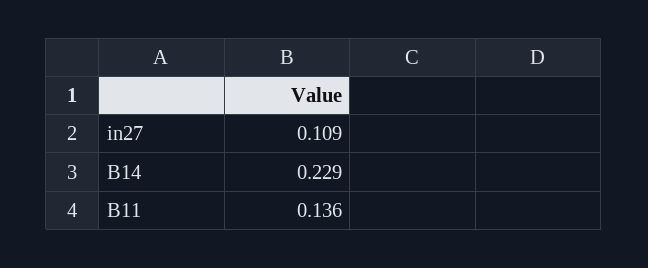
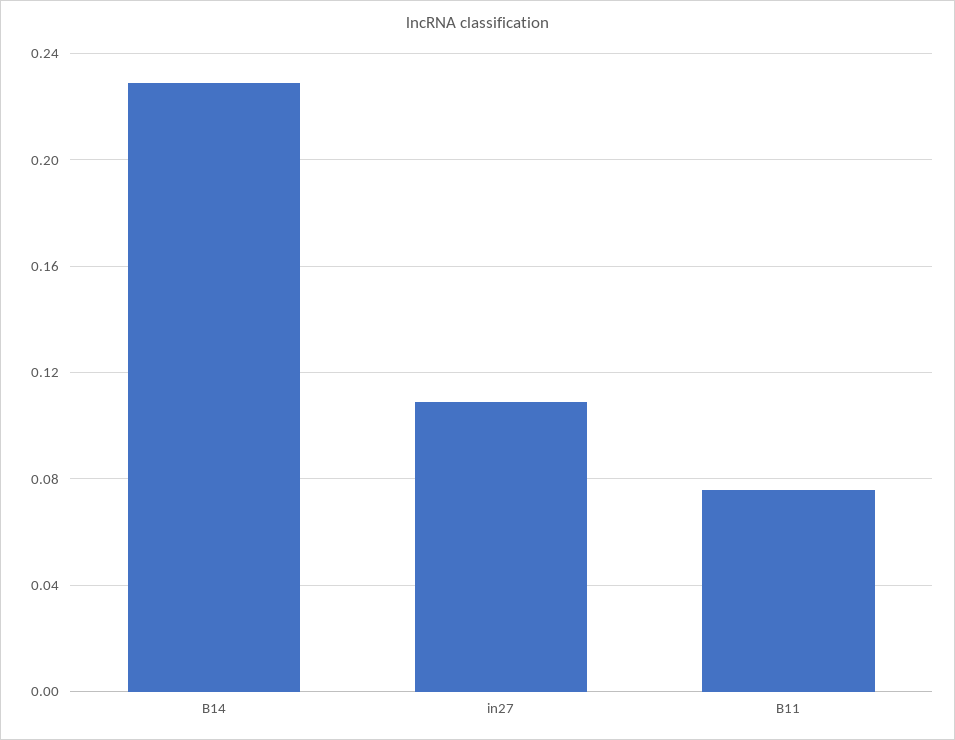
B11: 0.136 -> 0.075

